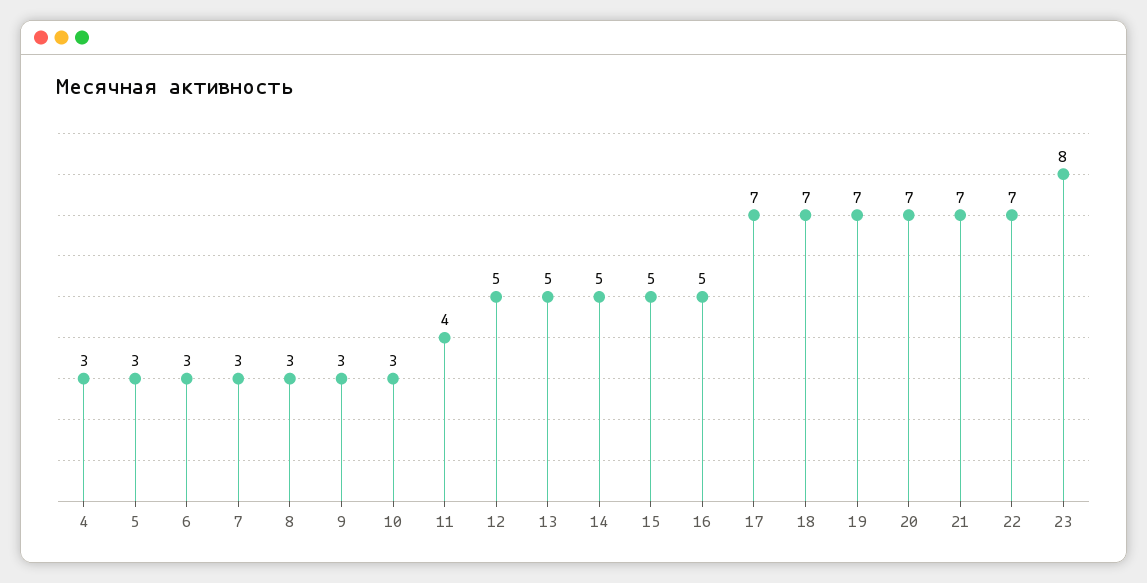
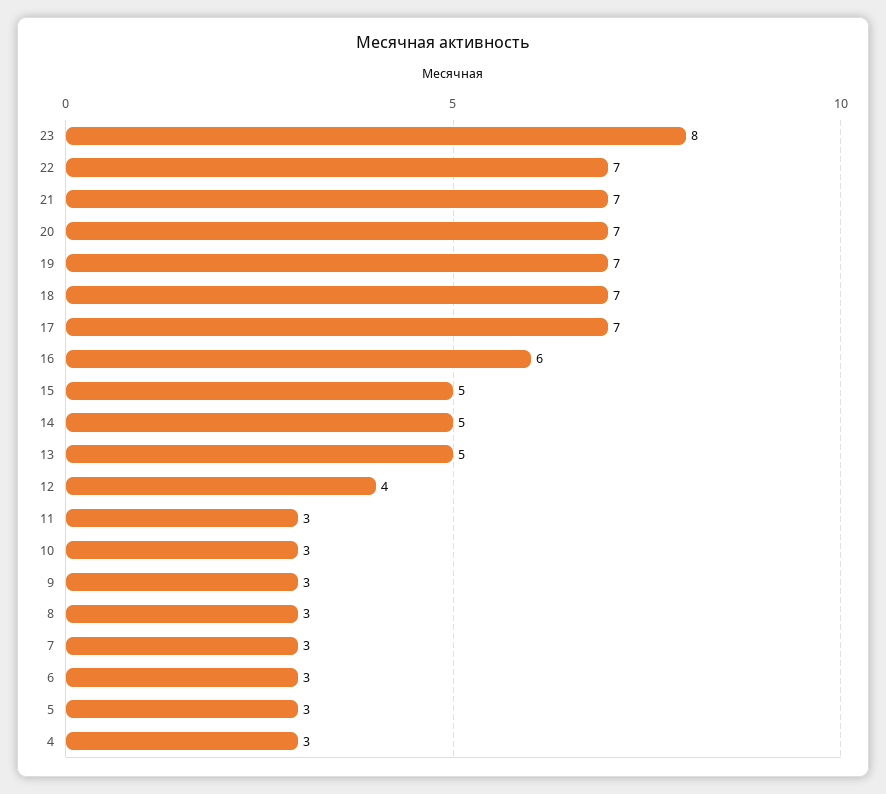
11: 4 -> 3
12: 5 -> 4
16: 5 -> 6

